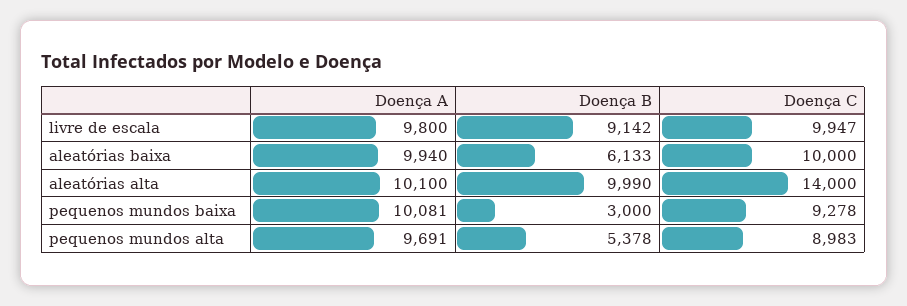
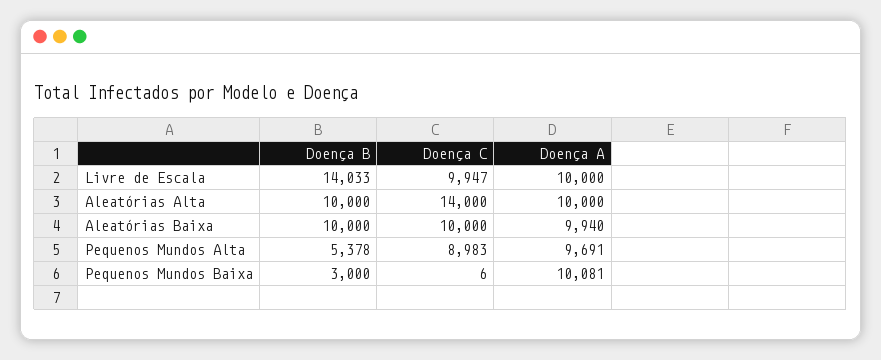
Doença A, livre de escala: 9800 -> 10000
Doença B, livre de escala: 9142 -> 14033
Doença B, aleatórias baixa: 6133 -> 10000
Doença A, aleatórias alta: 10100 -> 10000
Doença B, aleatórias alta: 9990 -> 10000
Doença C, pequenos mundos baixa: 9278 -> 6

